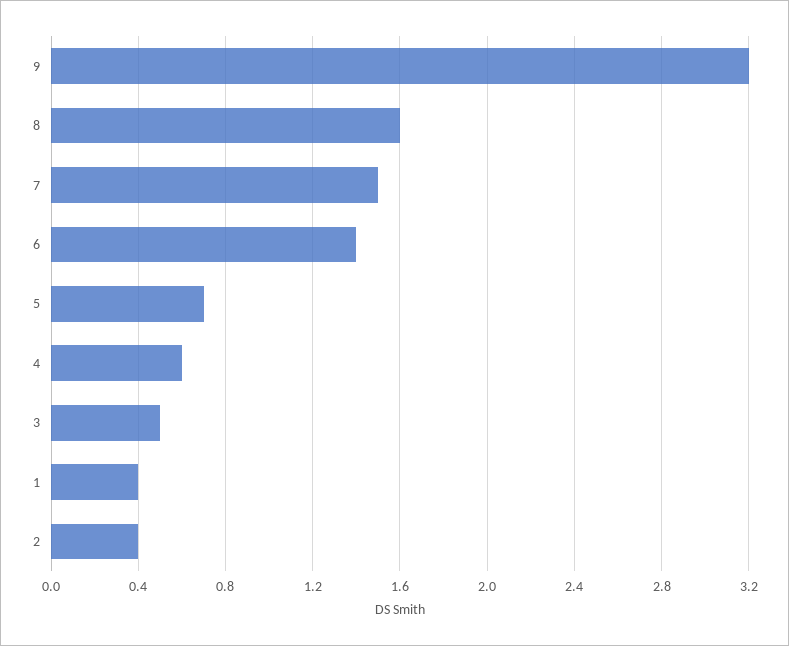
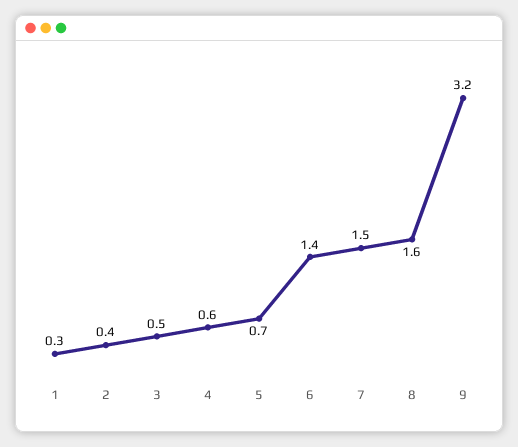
1: 0.4 -> 0.3

